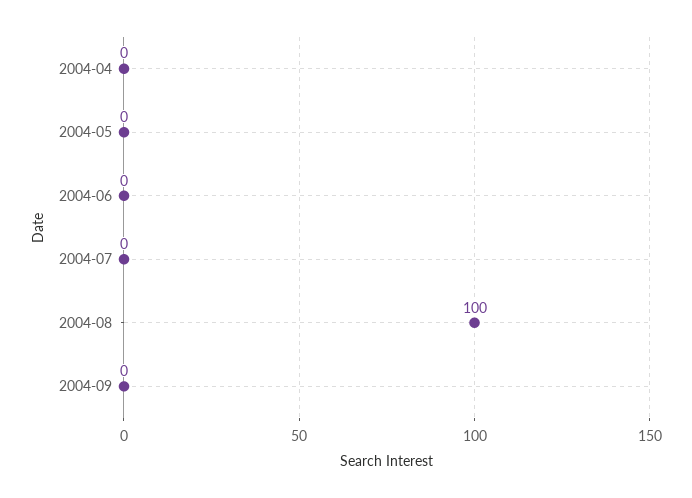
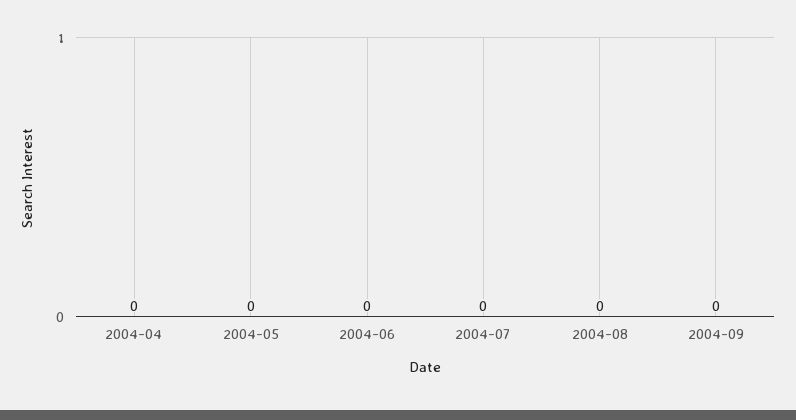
2004-08: 100 -> 0

